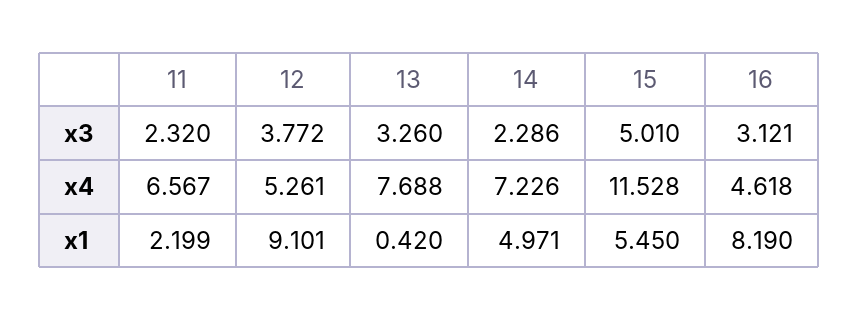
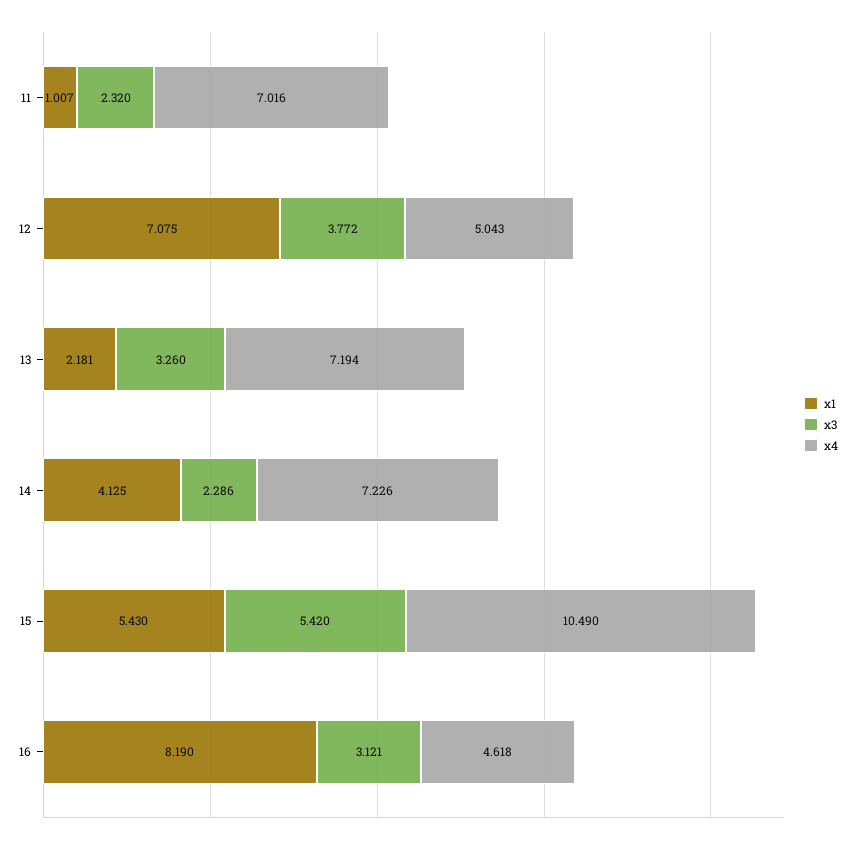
x3, 15: 5.01 -> 5.42
x4, 11: 6.567 -> 7.016
x4, 12: 5.261 -> 5.043
x4, 13: 7.688 -> 7.194
x4, 15: 11.528 -> 10.49
x1, 11: 2.199 -> 1.007
x1, 12: 9.101 -> 7.075
x1, 13: 0.42 -> 2.181
x1, 14: 4.971 -> 4.125
x1, 15: 5.45 -> 5.43

